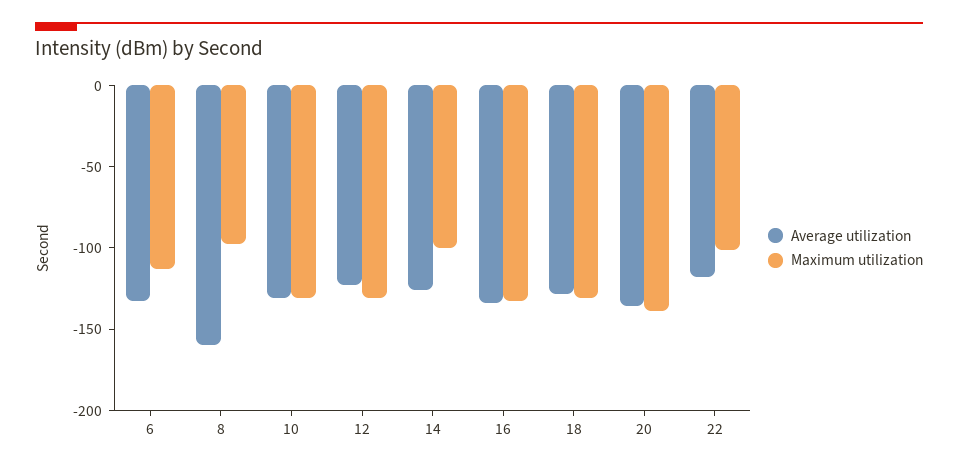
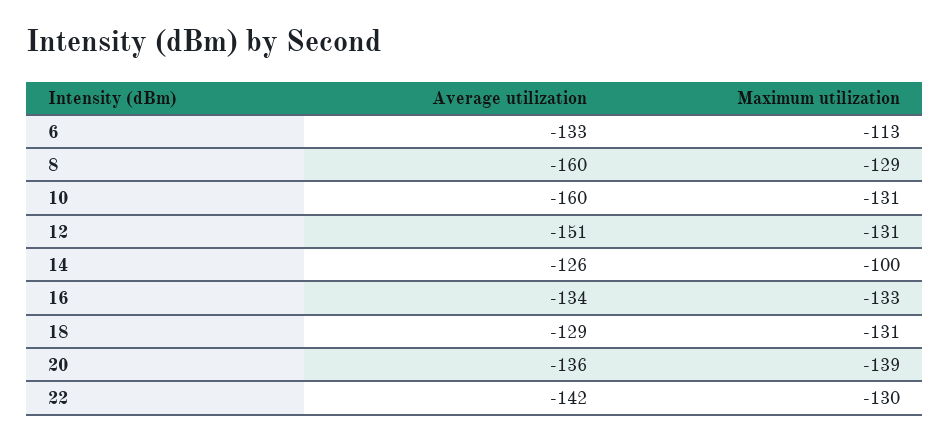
Maximum utilization, 8: -100 -> -129
Average utilization, 10: -130 -> -160
Average utilization, 12: -120 -> -151
Average utilization, 22: -120 -> -142
Maximum utilization, 22: -100 -> -130

